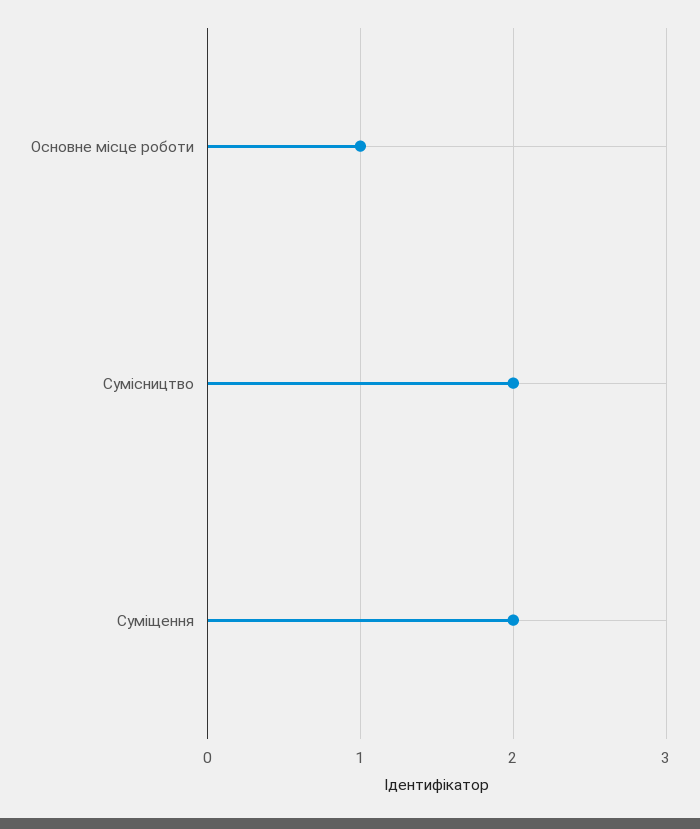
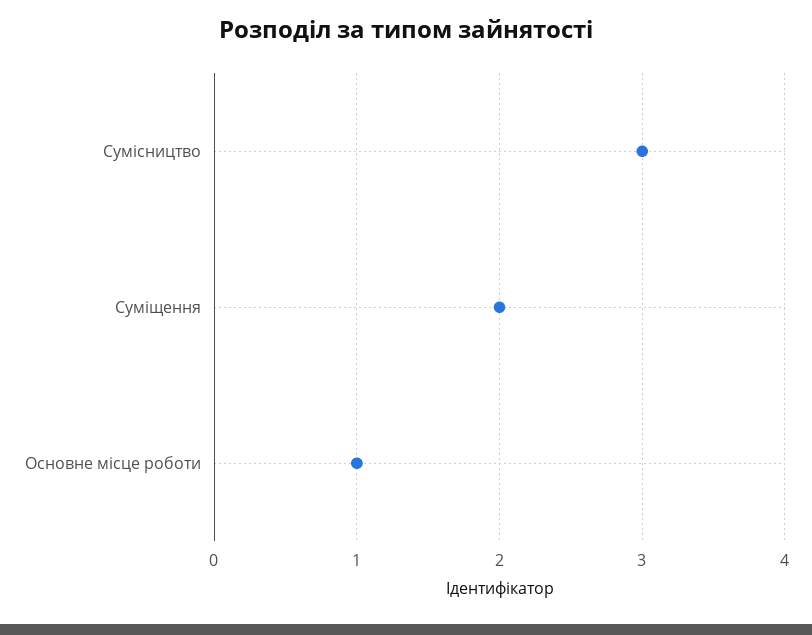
Сумісництво: 2 -> 3

